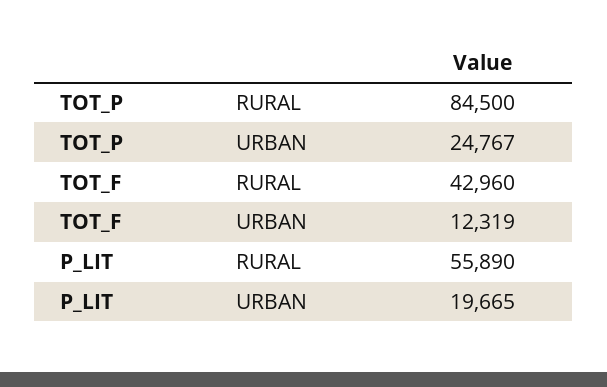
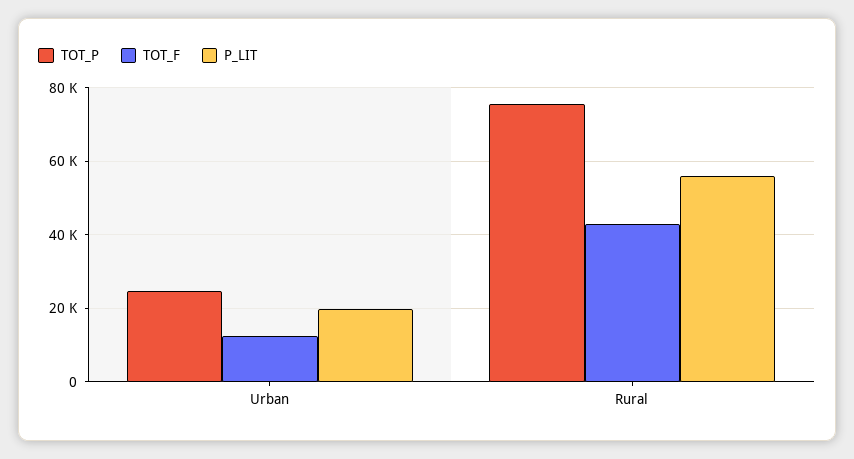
TOT_P, RURAL: 84500 -> 76000

